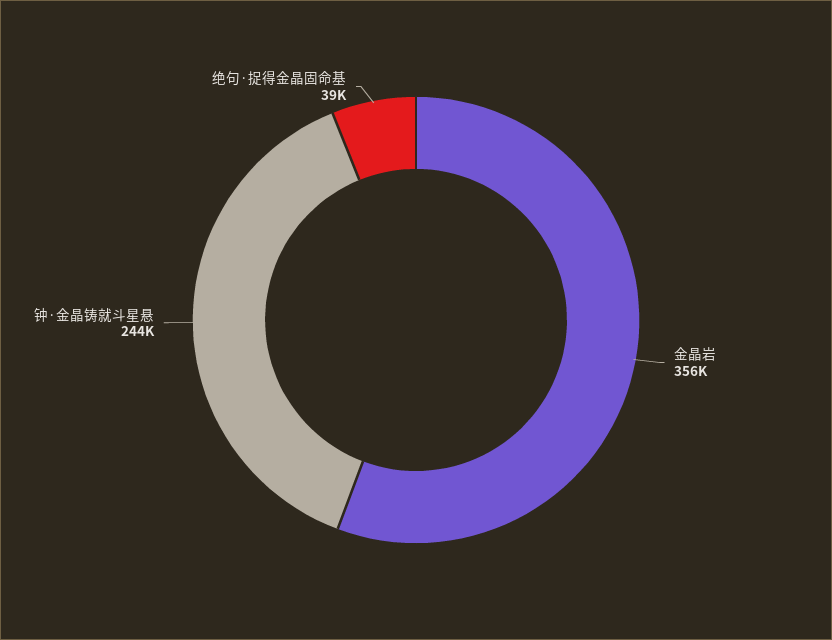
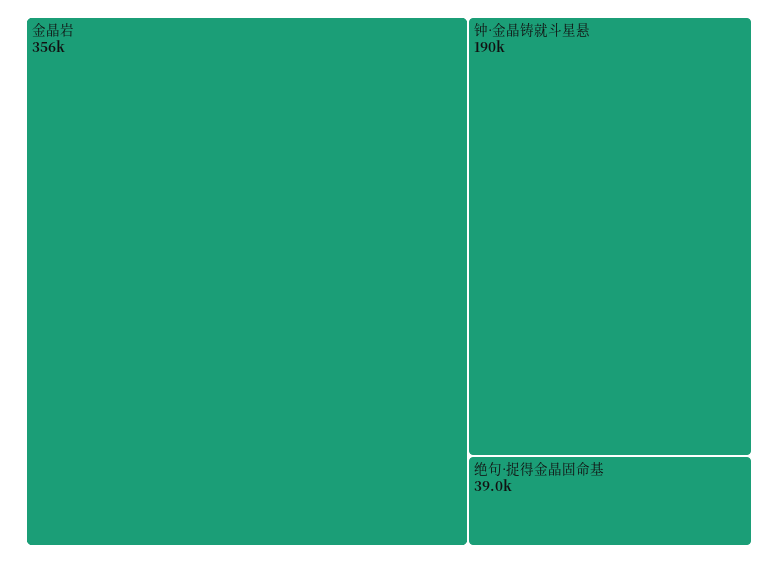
钟·金晶铸就斗星悬: 244000 -> 190000

